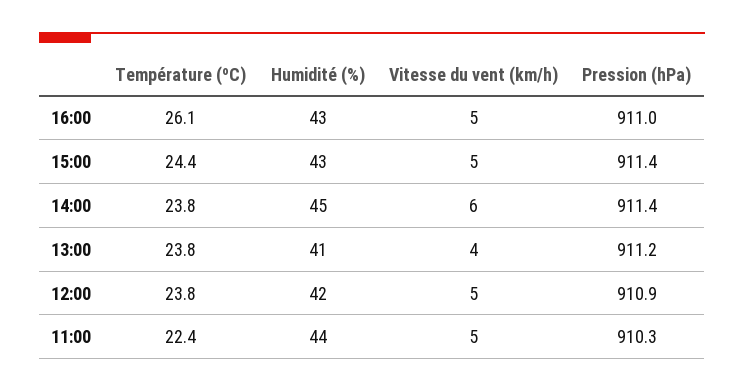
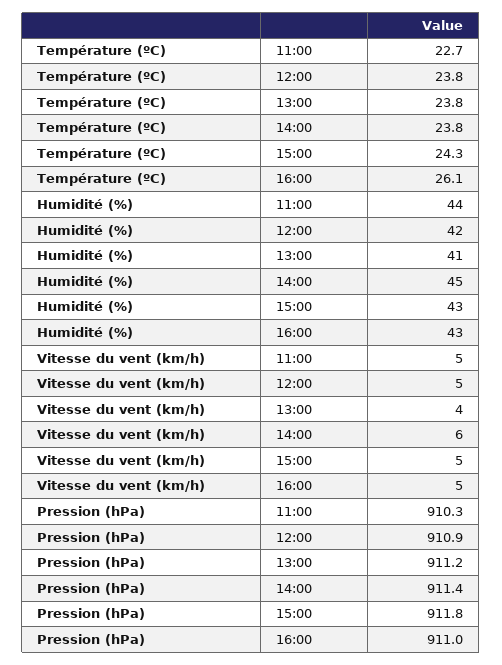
Température (ºC), 15:00: 24.4 -> 24.3
Pression (hPa), 15:00: 911.4 -> 911.8
Température (ºC), 11:00: 22.4 -> 22.7

